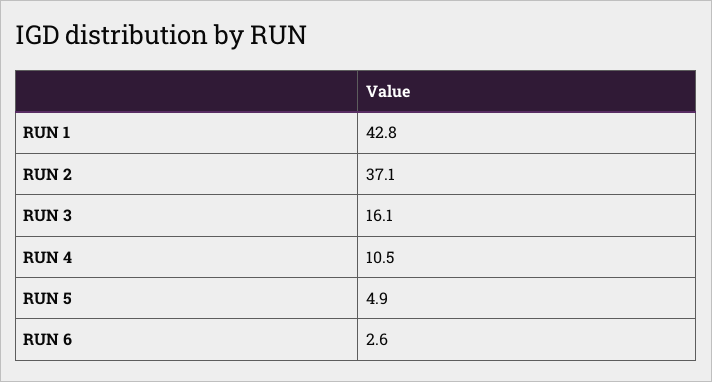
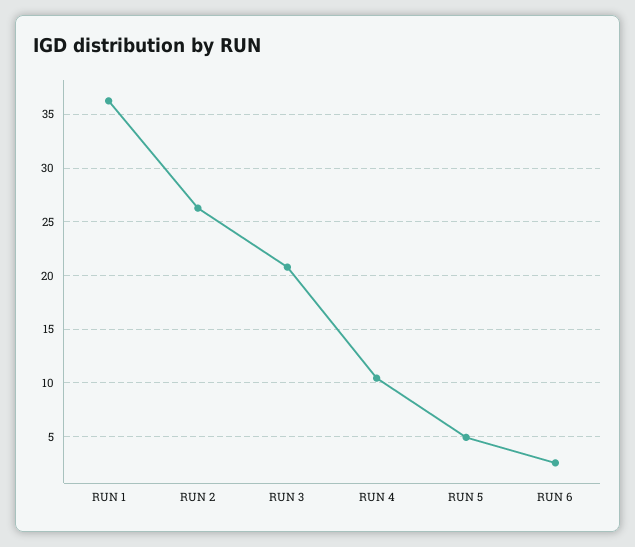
RUN 1: 42.8 -> 36
RUN 2: 37.1 -> 26
RUN 3: 16.1 -> 21

